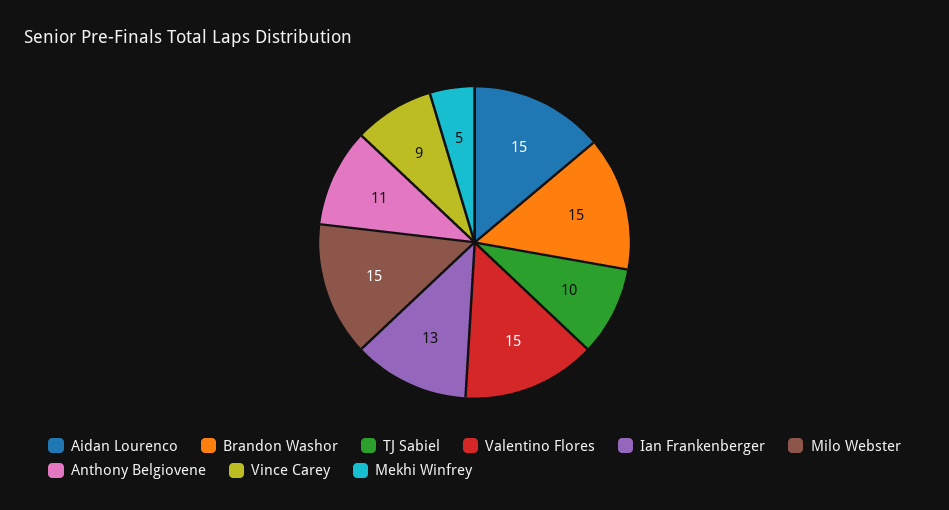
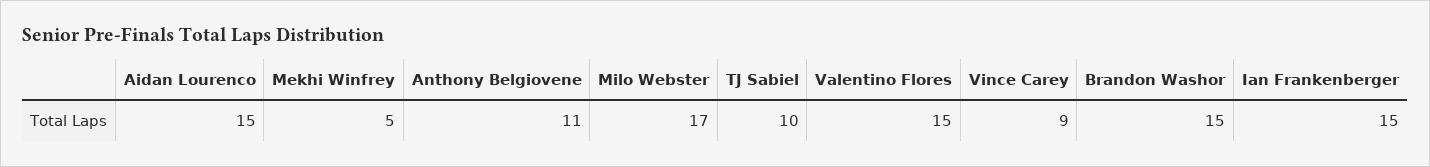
Ian Frankenberger: 13 -> 15
Milo Webster: 15 -> 17

